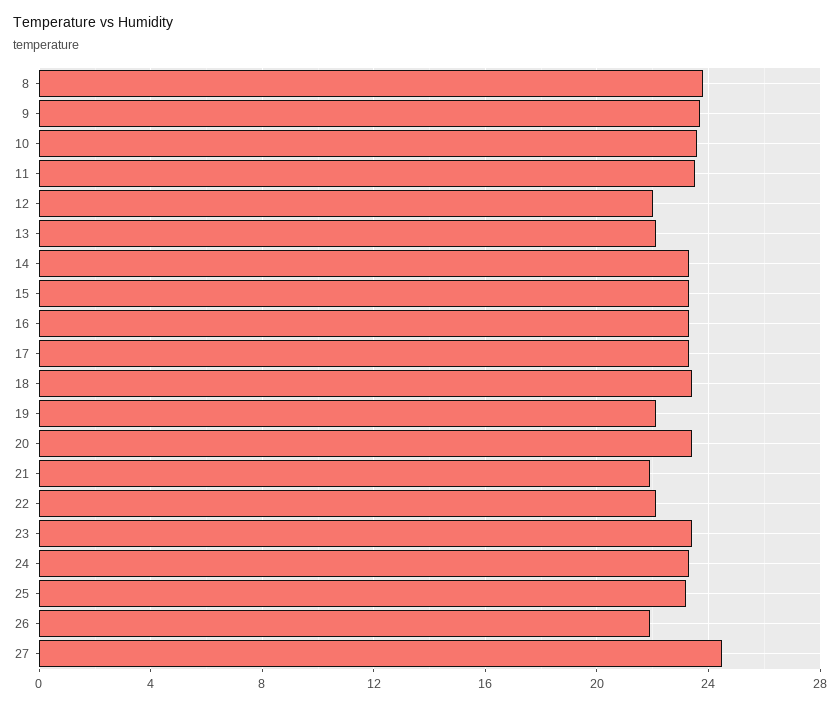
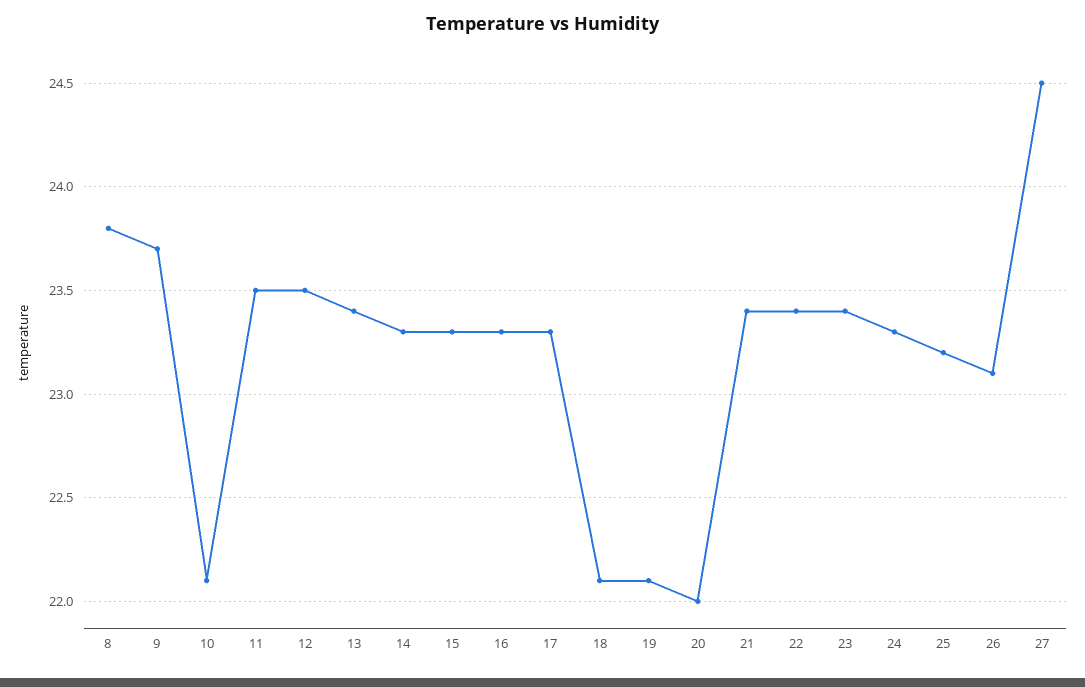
10: 23.5 -> 22.1
12: 22 -> 23.5
13: 22 -> 23.4
18: 23.5 -> 22.1
20: 23.5 -> 22
21: 22 -> 23.4
22: 22 -> 23.4
26: 22 -> 23.1

